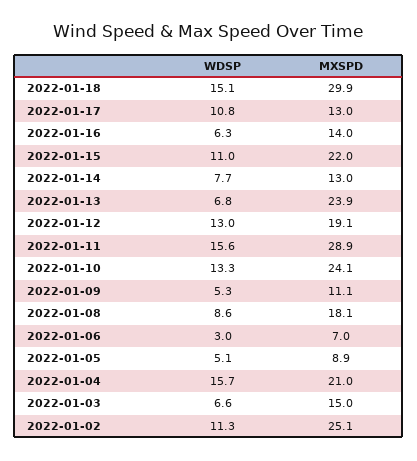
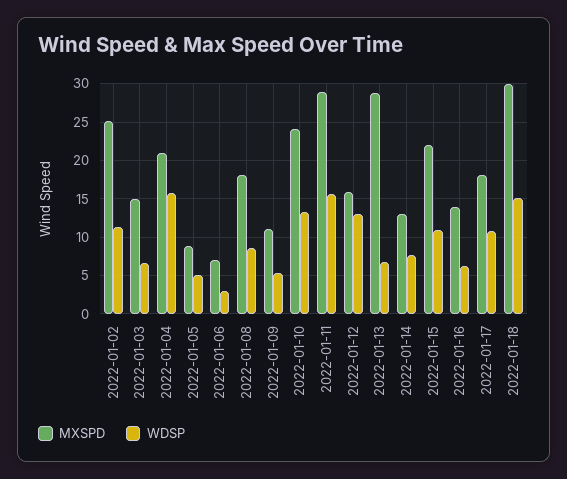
MXSPD, 2022-01-17: 13 -> 18
MXSPD, 2022-01-13: 23.9 -> 29
MXSPD, 2022-01-12: 19.1 -> 16

